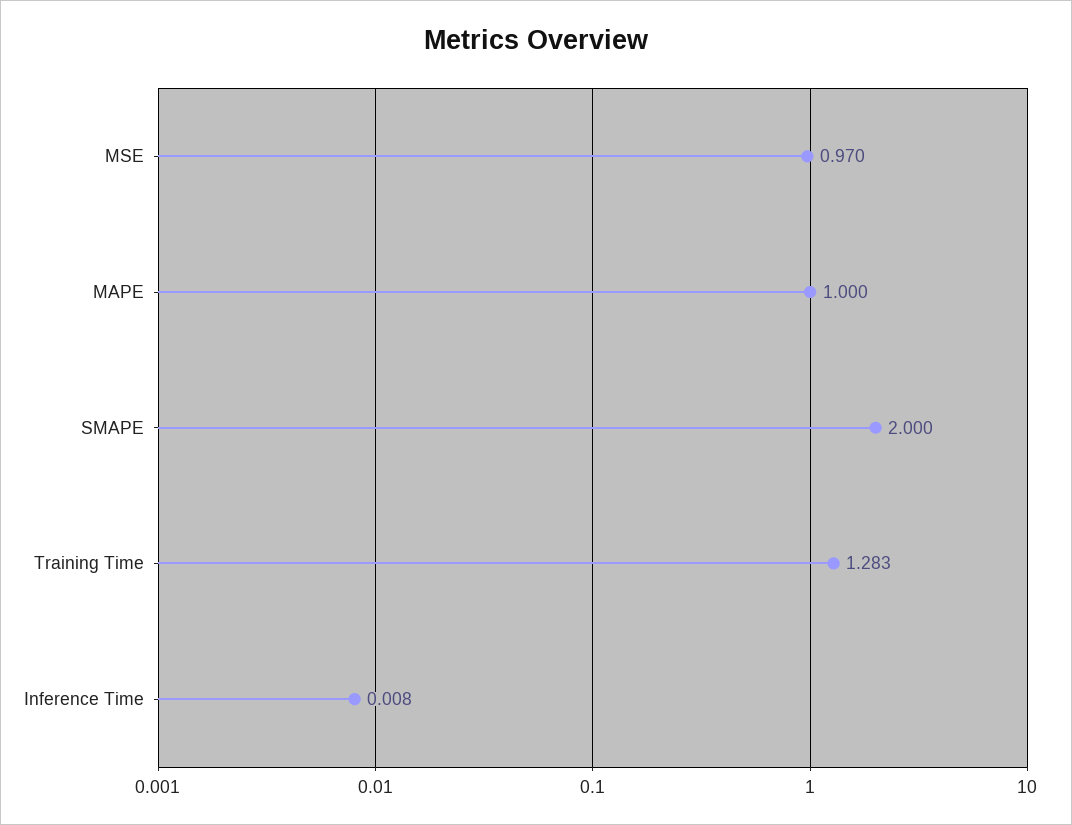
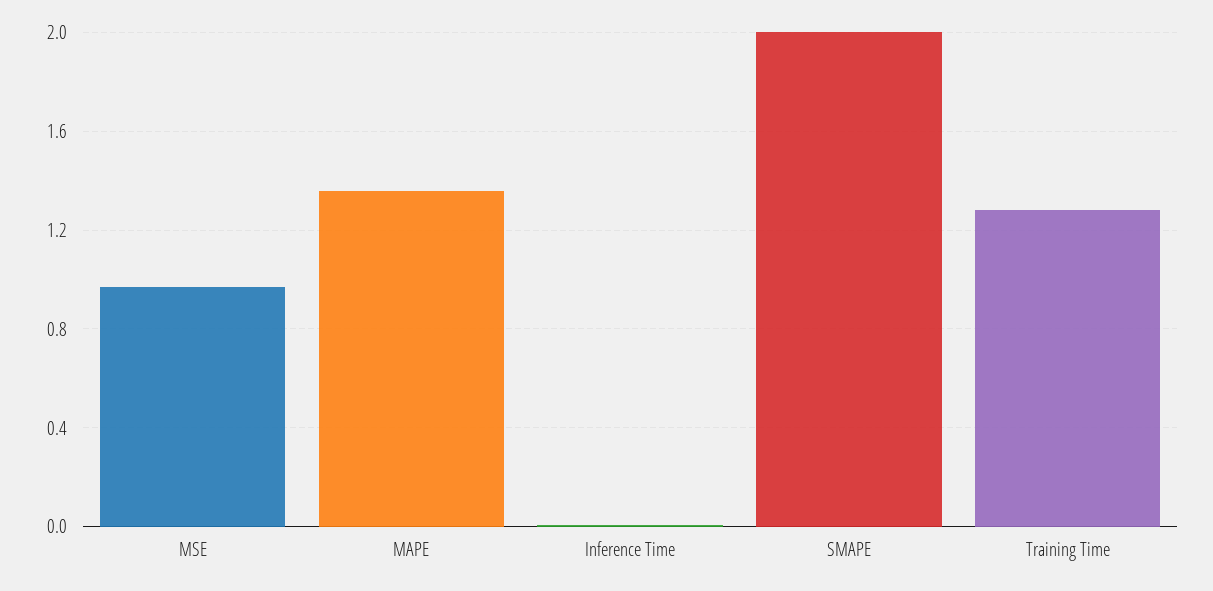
MAPE: 1 -> 1.35

